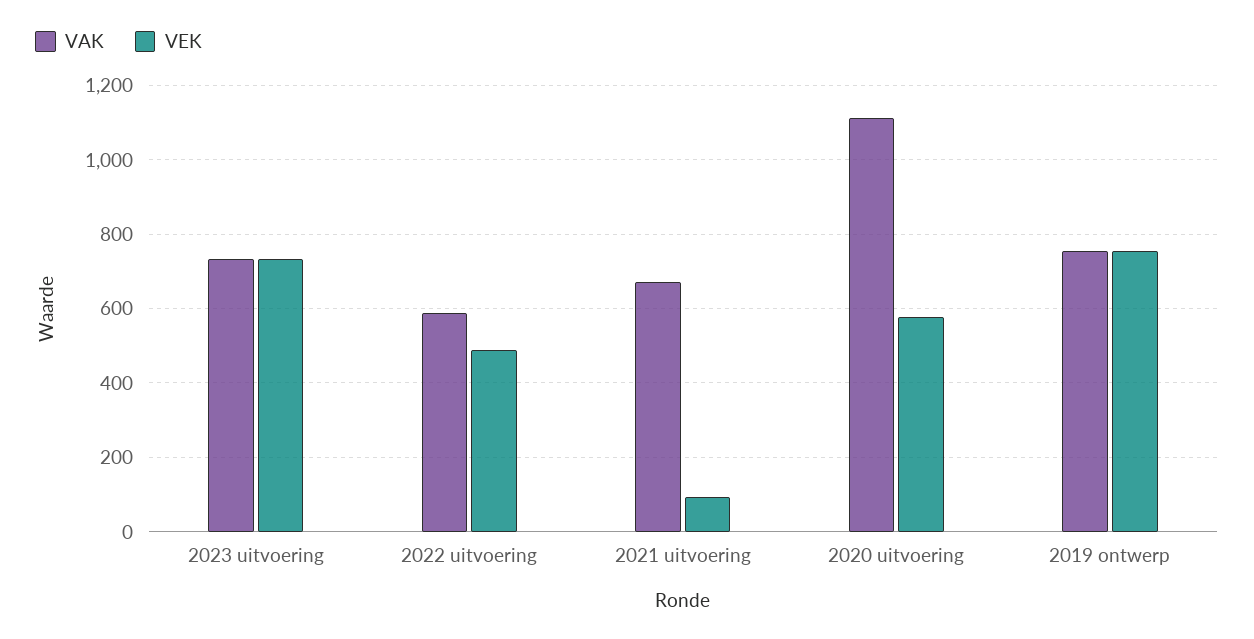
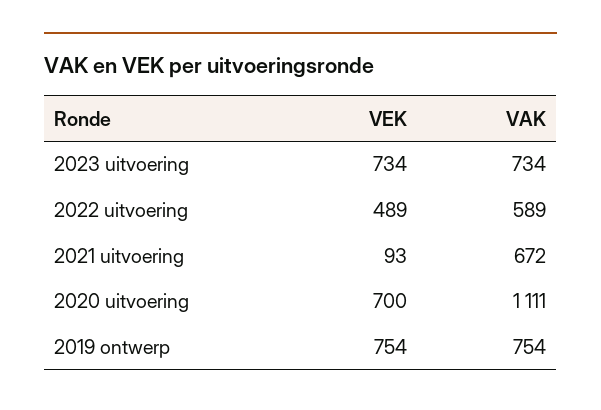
VEK, 2020 uitvoering: 580 -> 700

